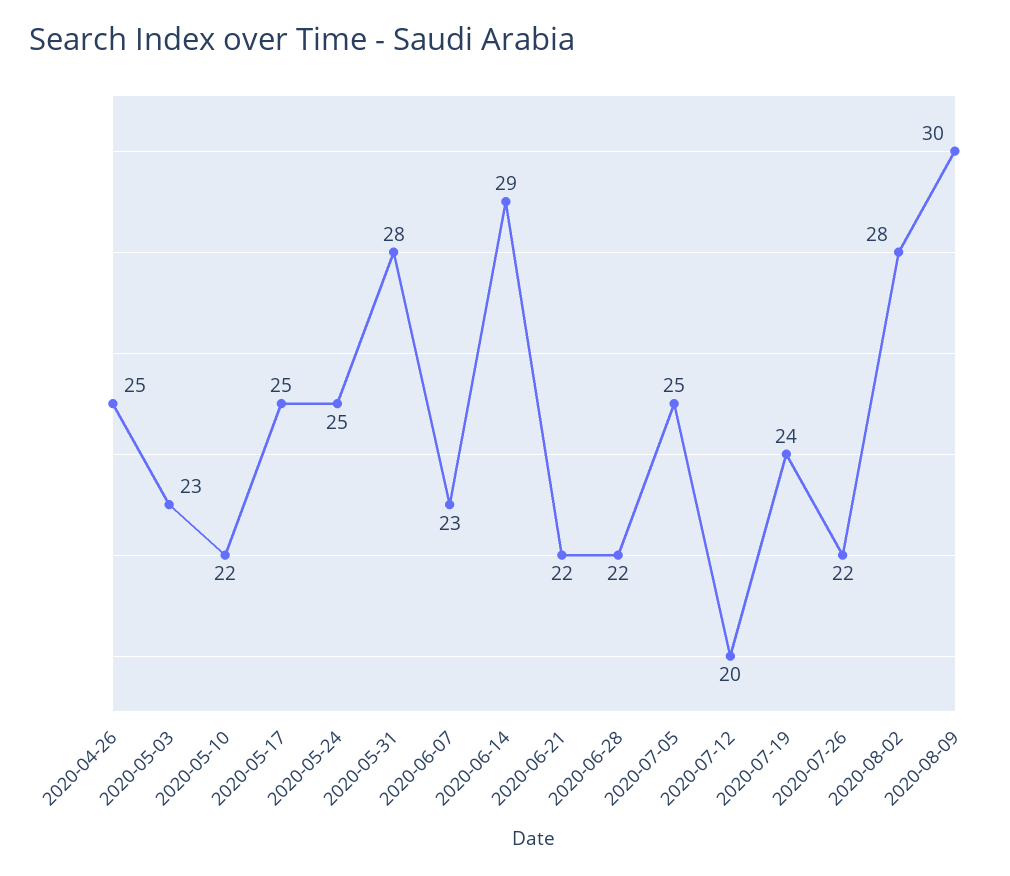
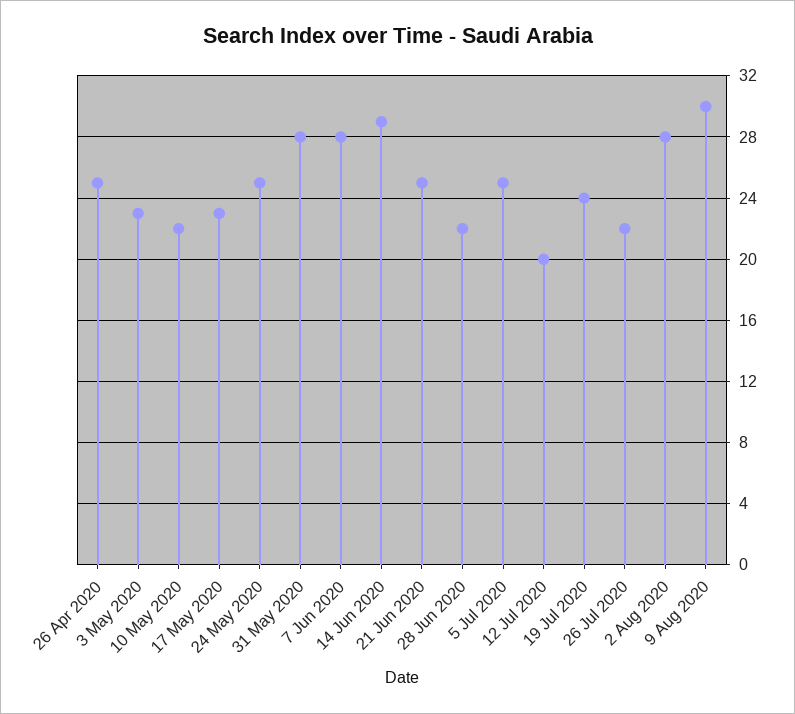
2020-05-17: 25 -> 23
2020-06-07: 23 -> 28
2020-06-21: 22 -> 25

